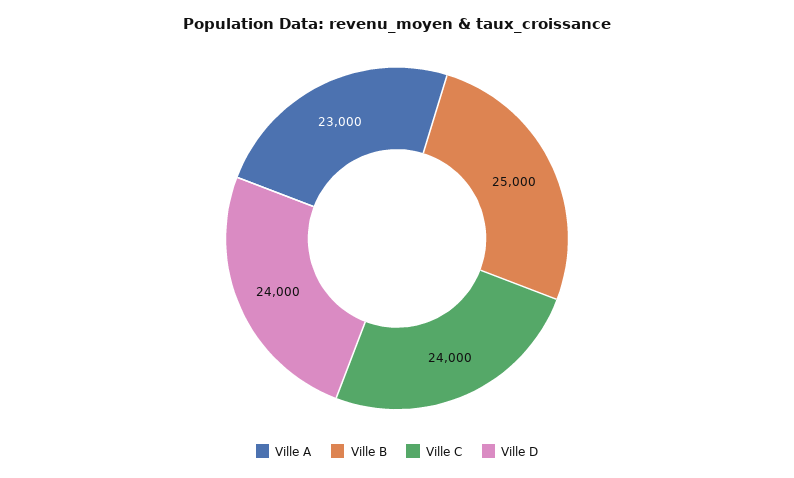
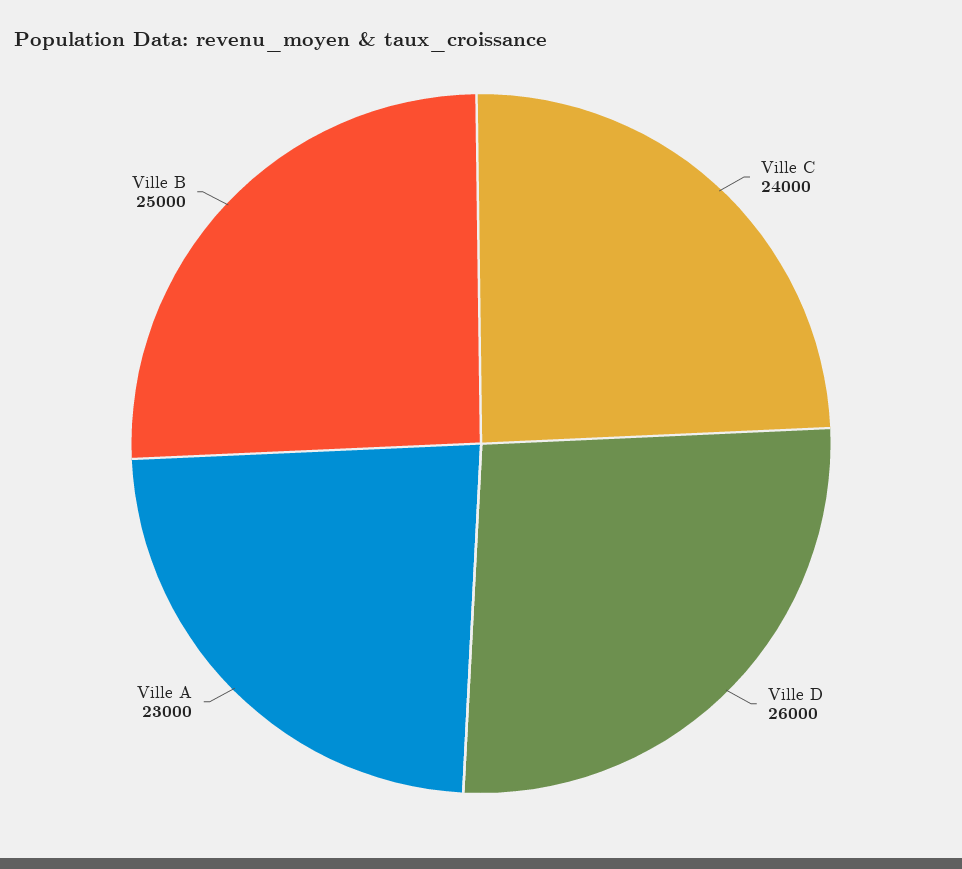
Ville D: 24000 -> 26000

